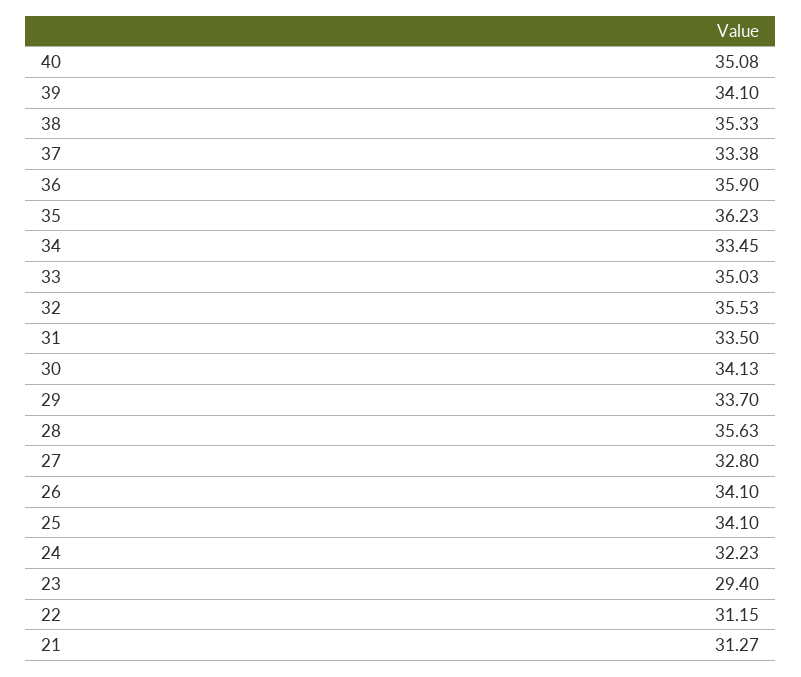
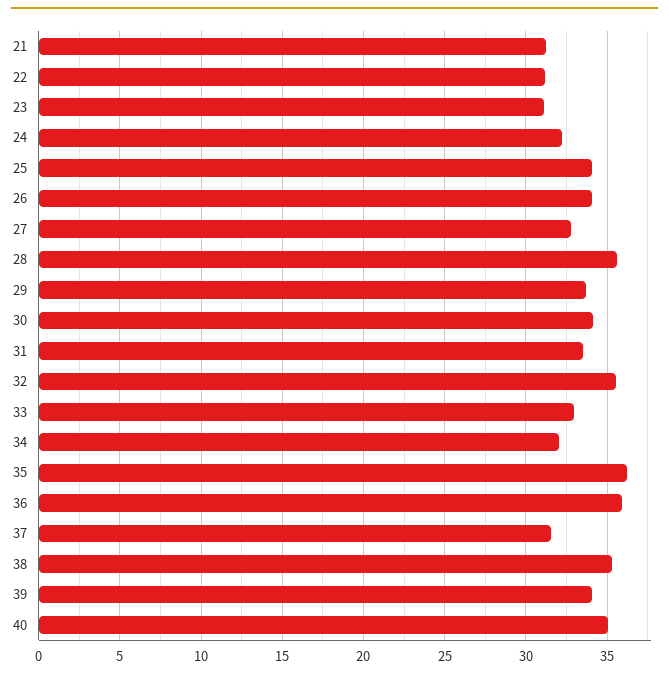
37: 33.38 -> 31.5
34: 33.45 -> 32
33: 35.03 -> 33
23: 29.4 -> 31

